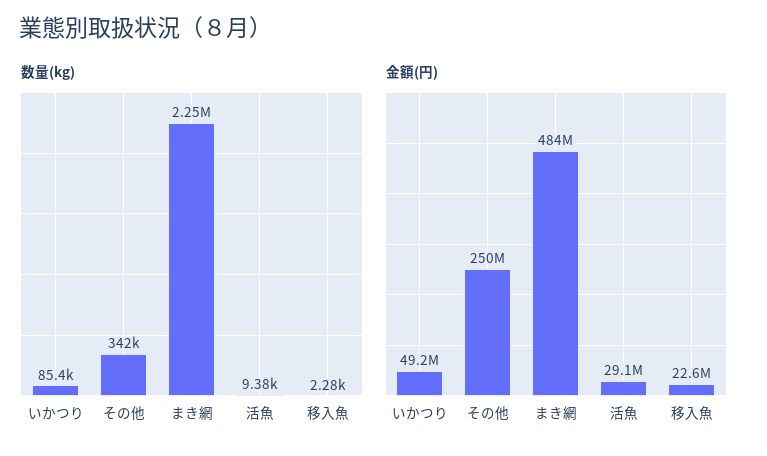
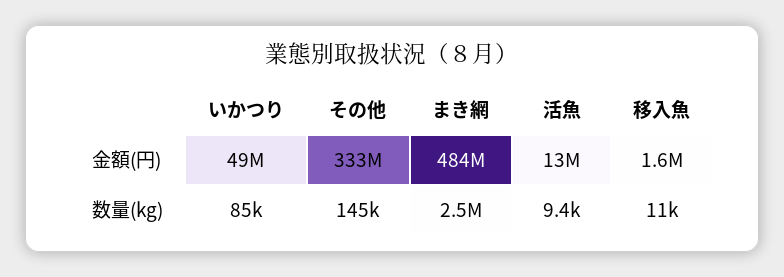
数量(kg), その他: 342000 -> 145000
数量(kg), まき網: 2250000 -> 2500000
数量(kg), 移入魚: 2280 -> 11000
金額(円), その他: 250000000 -> 333000000
金額(円), 活魚: 29100000 -> 13000000
金額(円), 移入魚: 22600000 -> 1600000

